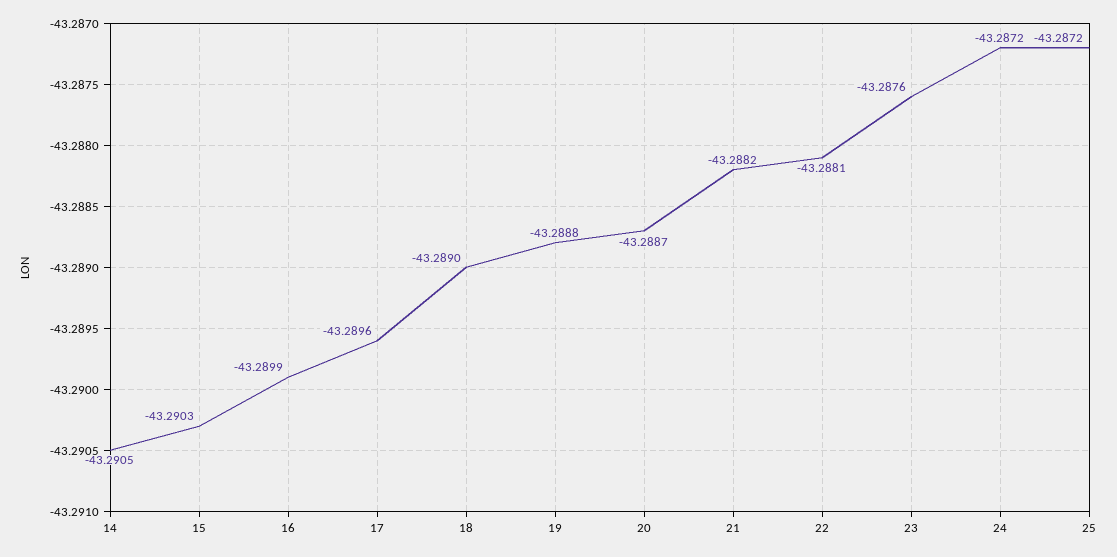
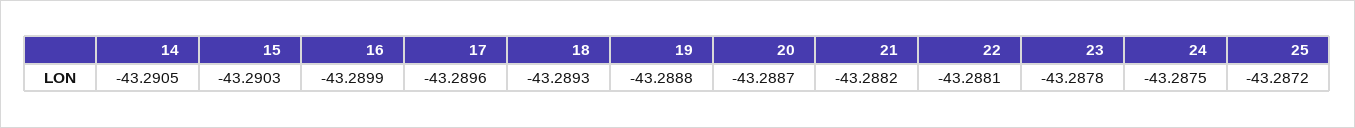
18: -43.289 -> -43.2893
23: -43.2876 -> -43.2878
24: -43.2872 -> -43.2875

